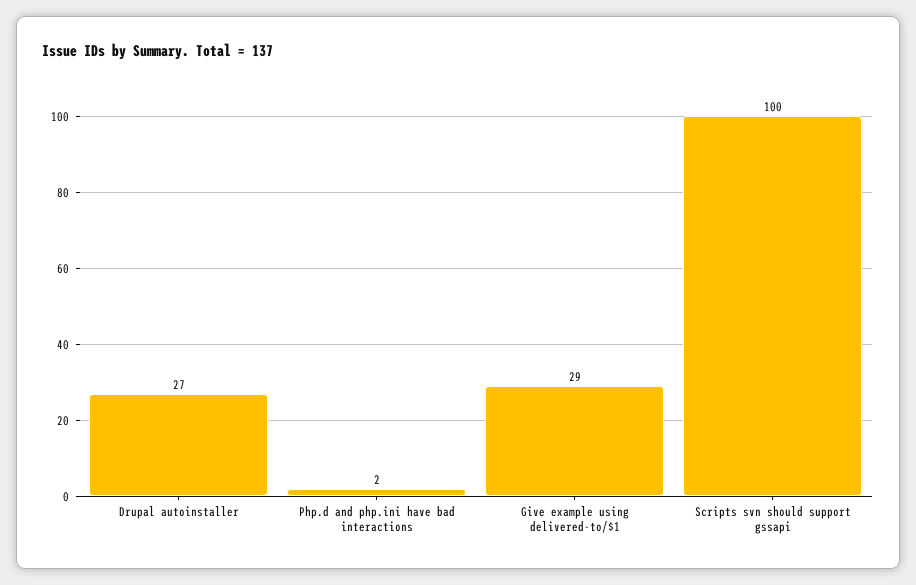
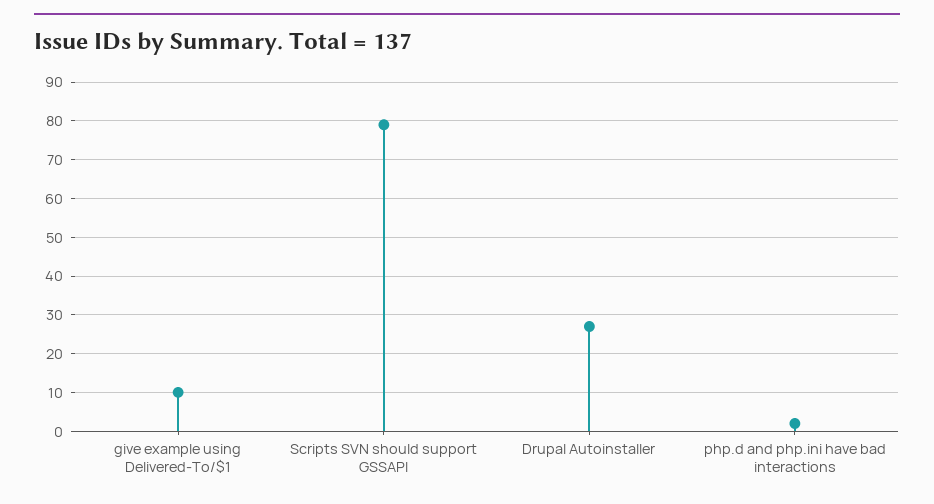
Give example using delivered-to/$1: 29 -> 10
Scripts svn should support gssapi: 100 -> 80

